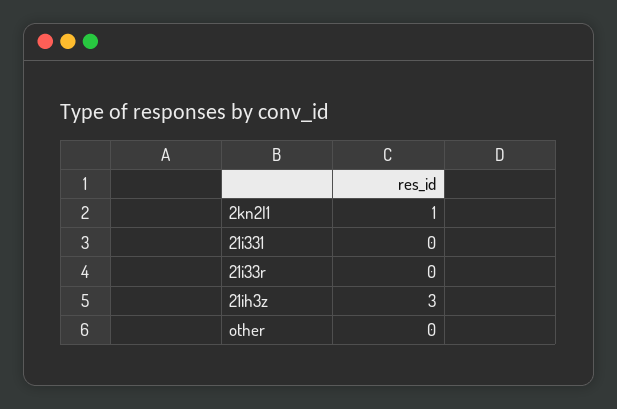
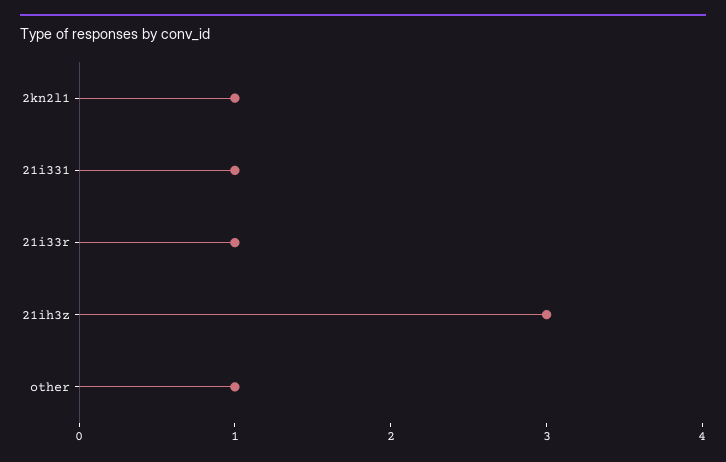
21i331: 0 -> 1
21i33r: 0 -> 1
other: 0 -> 1

